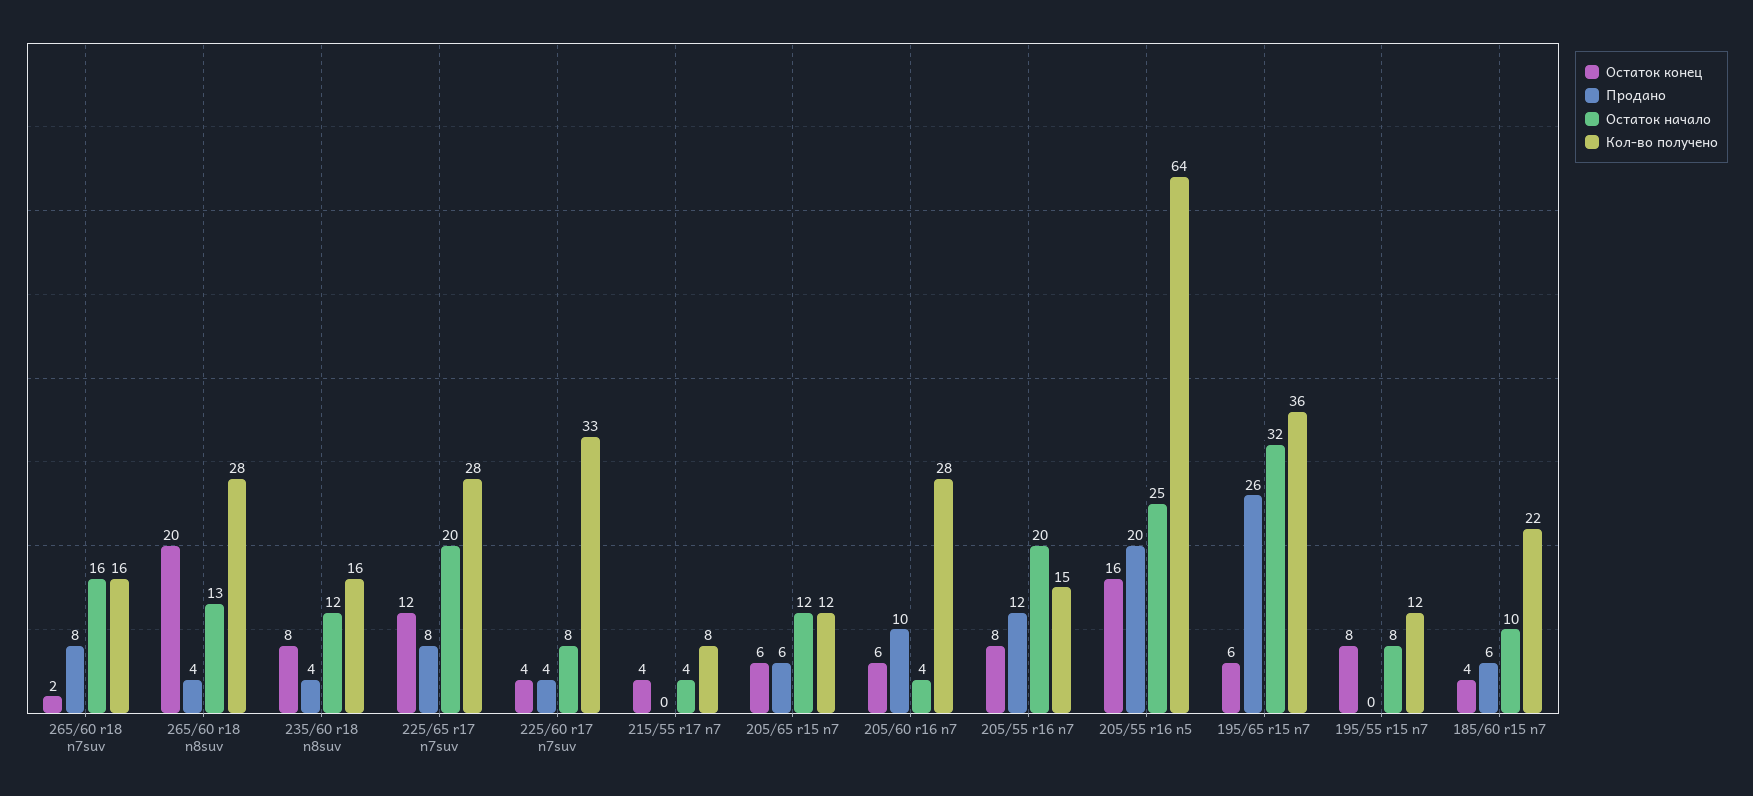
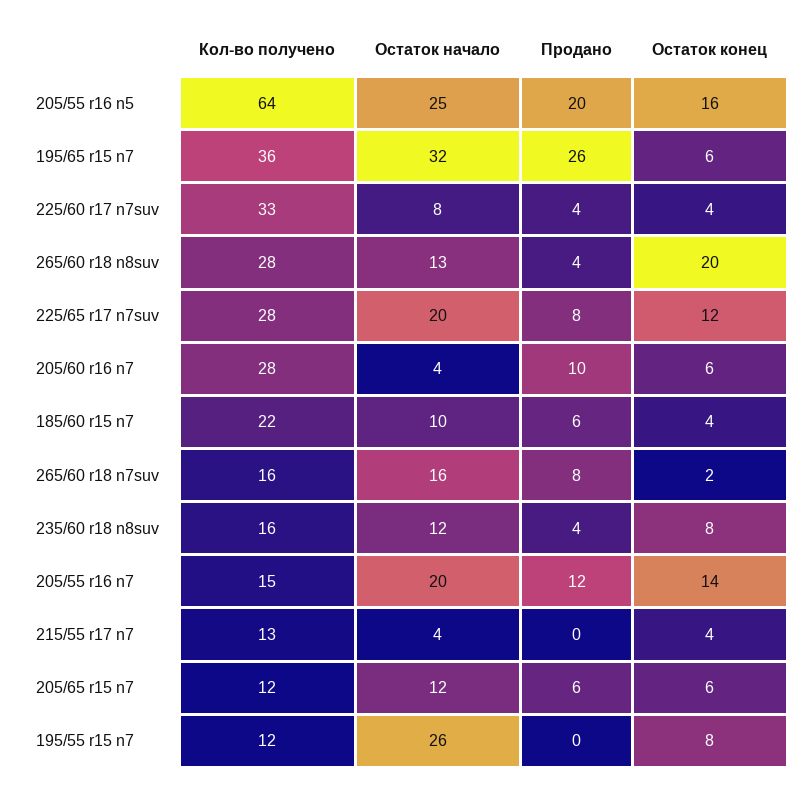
Кол-во получено, 215/55 r17 n7: 8 -> 13
Остаток конец, 205/55 r16 n7: 8 -> 14
Остаток начало, 195/55 r15 n7: 8 -> 26

